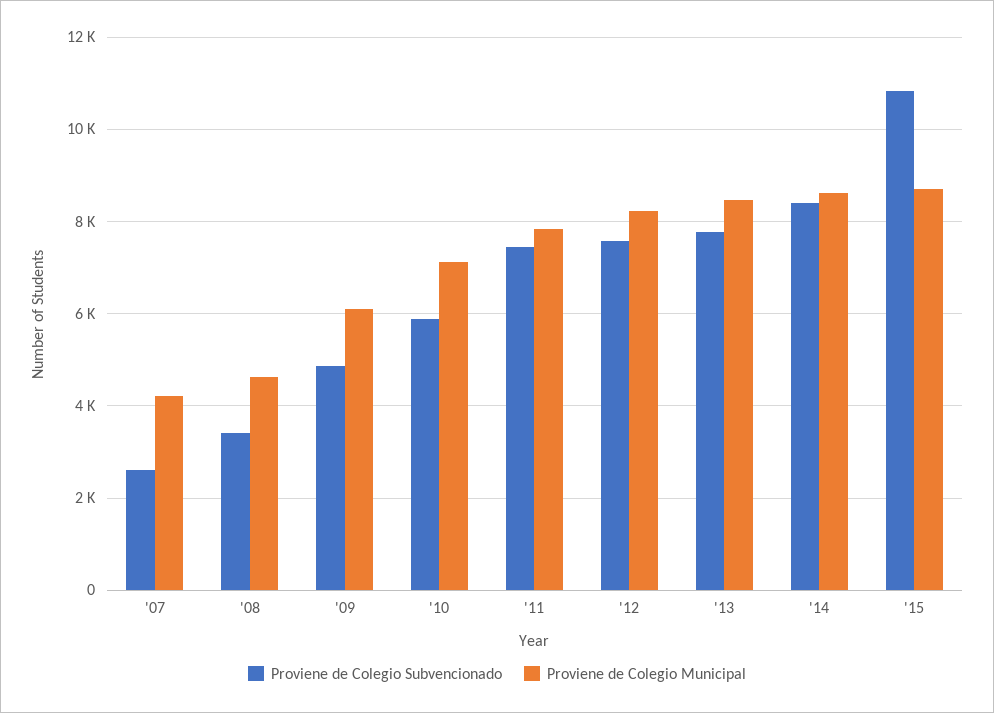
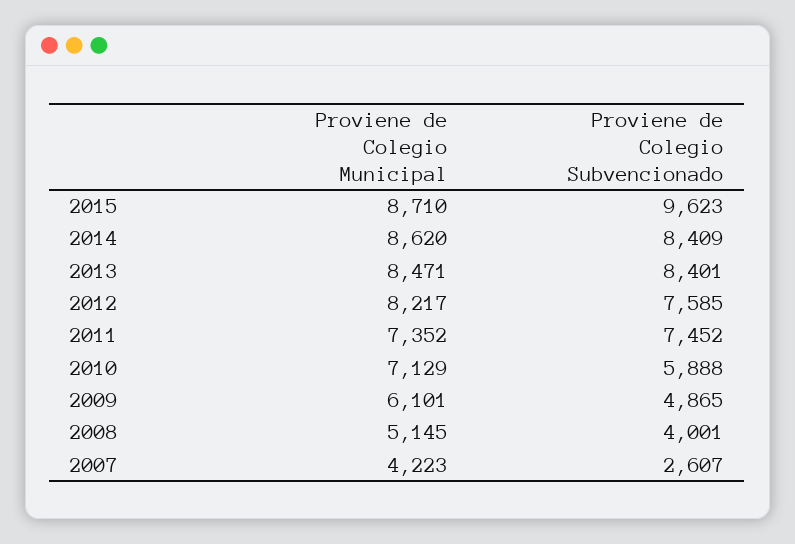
Proviene de Colegio Subvencionado, '08: 3400 -> 4001
Proviene de Colegio Municipal, '08: 4600 -> 5145
Proviene de Colegio Municipal, '11: 7800 -> 7352
Proviene de Colegio Subvencionado, '13: 7800 -> 8401
Proviene de Colegio Subvencionado, '15: 10800 -> 9623

